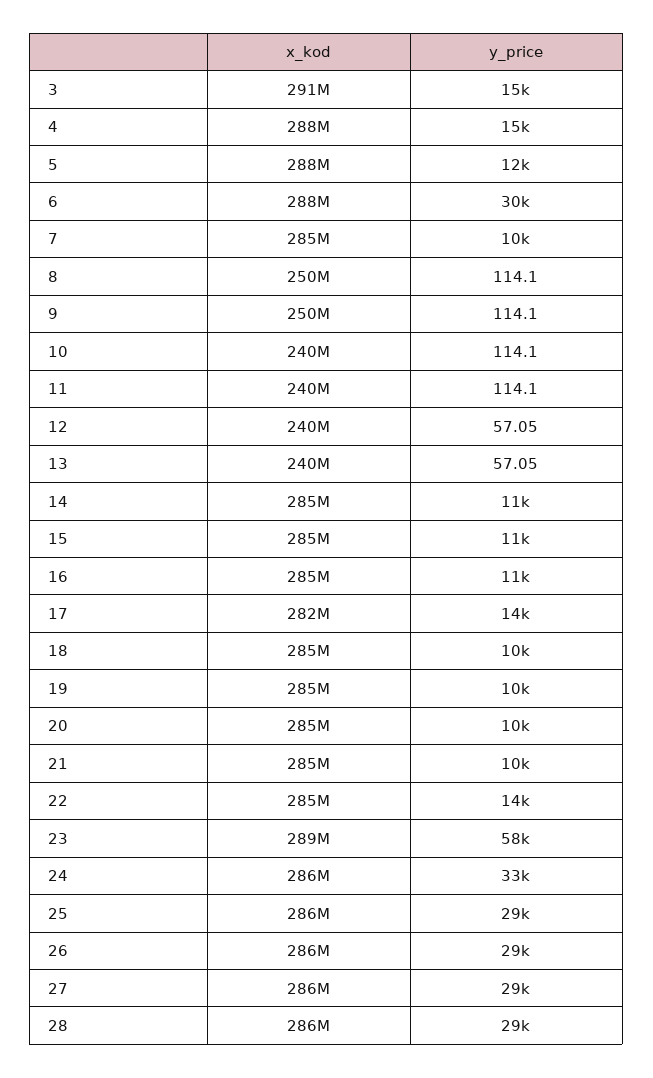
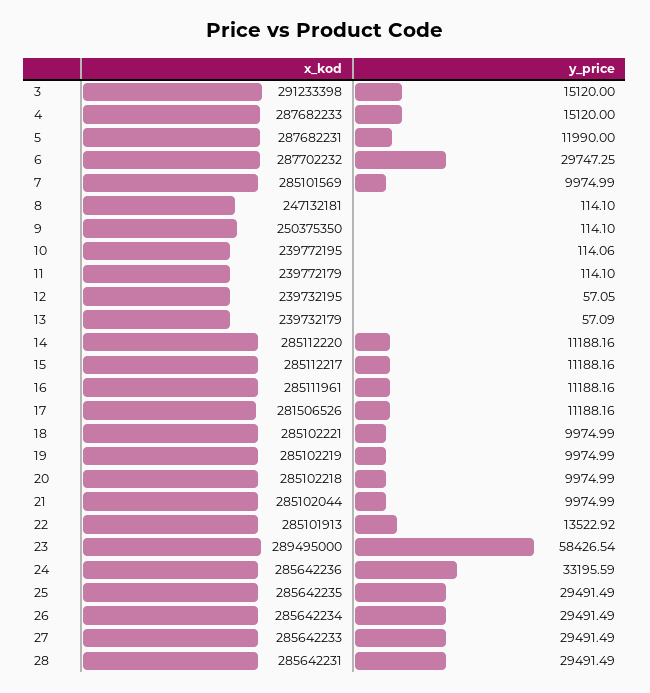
x_kod, 8: 250000000 -> 247132181
y_price, 10: 114.1 -> 114.06
y_price, 13: 57.05 -> 57.09
y_price, 17: 14000 -> 11188.16

